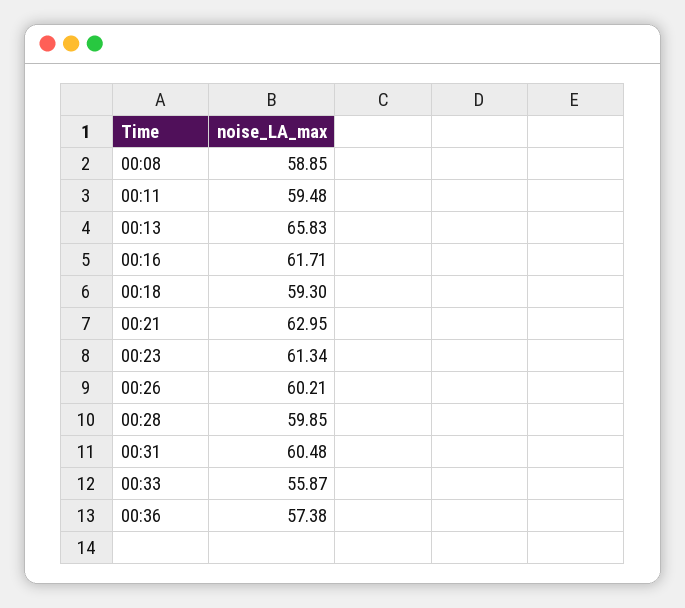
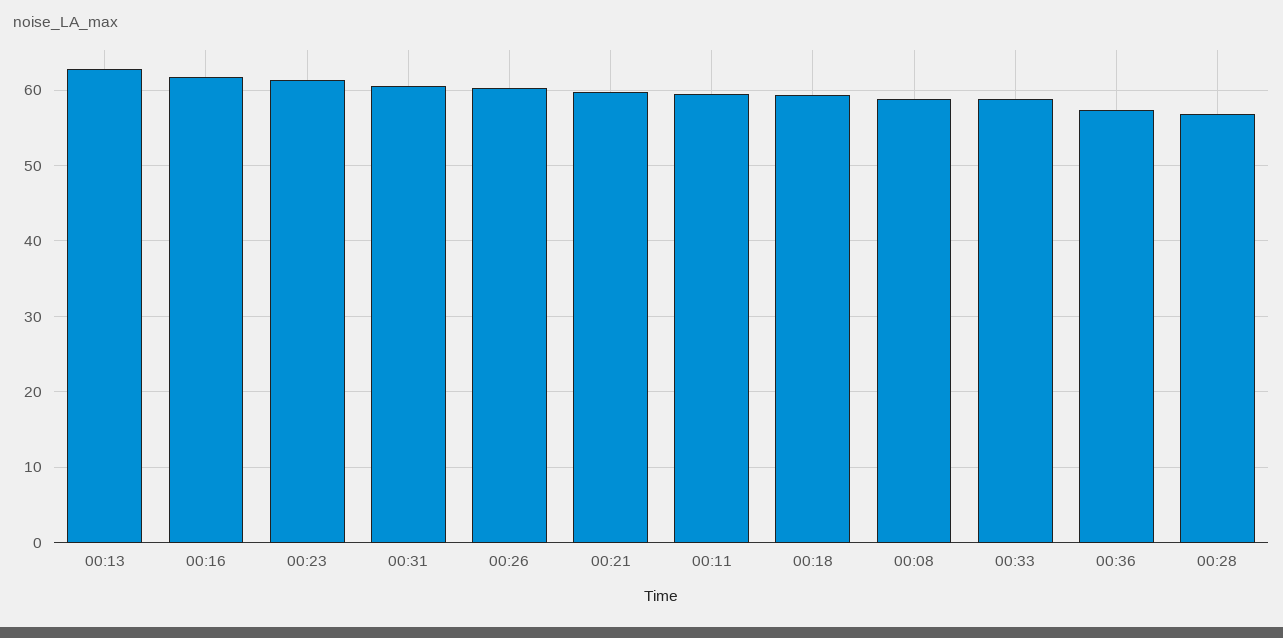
00:13: 65.83 -> 63
00:21: 62.95 -> 60
00:28: 59.85 -> 57
00:33: 55.87 -> 59

